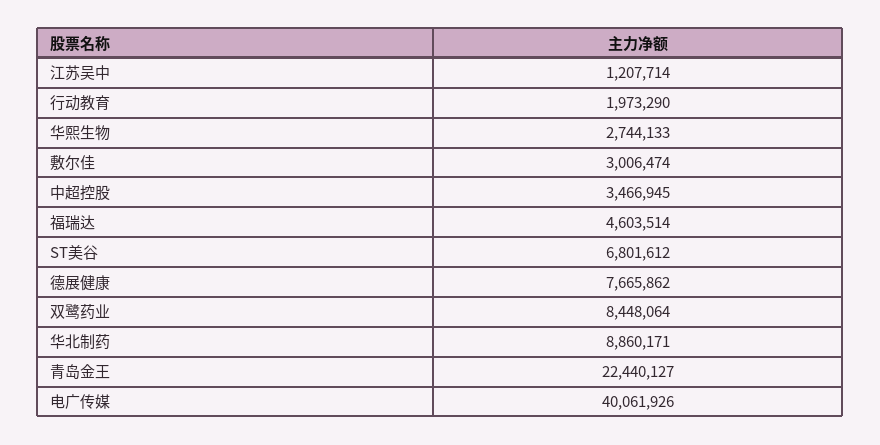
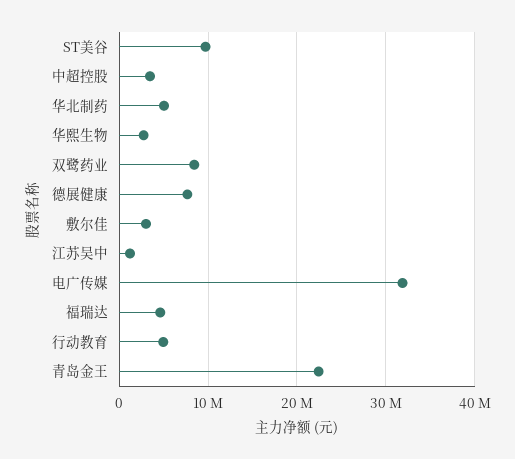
行动教育: 1973290 -> 5000000
ST美谷: 6801612 -> 10000000
华北制药: 8860171 -> 5000000
电广传媒: 40061926 -> 32000000

